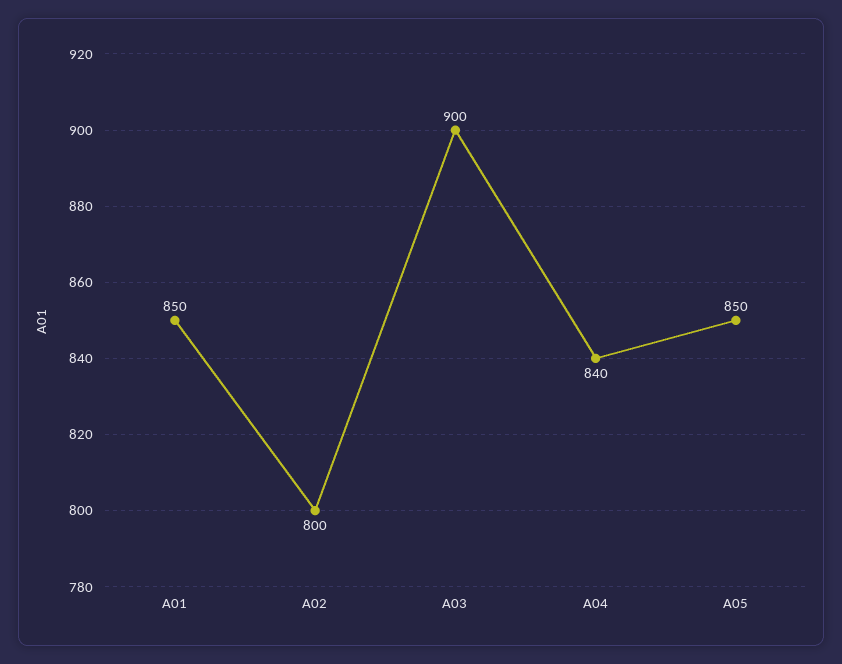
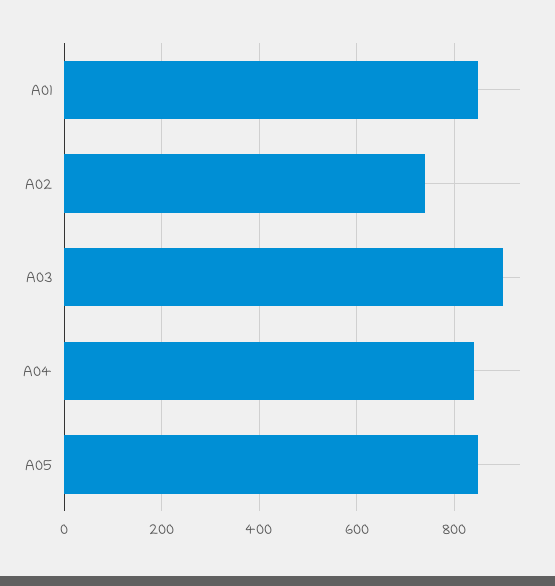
A02: 800 -> 740

